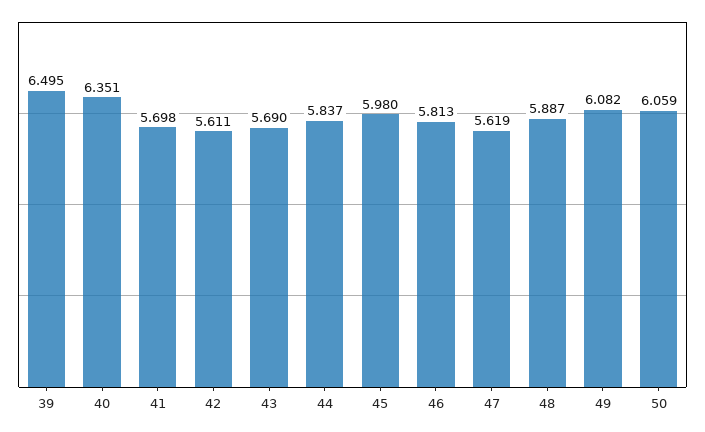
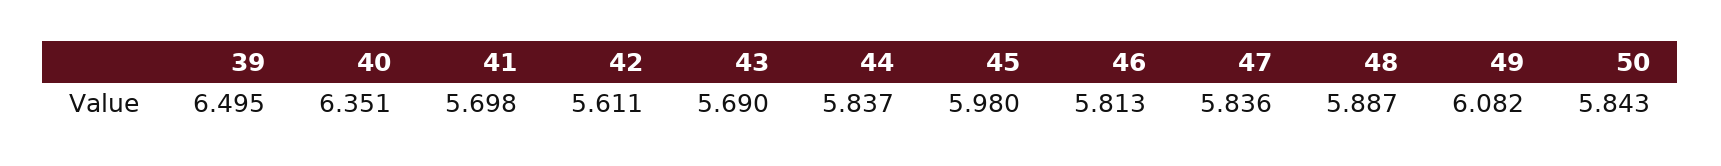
47: 5.619 -> 5.836
50: 6.059 -> 5.843

